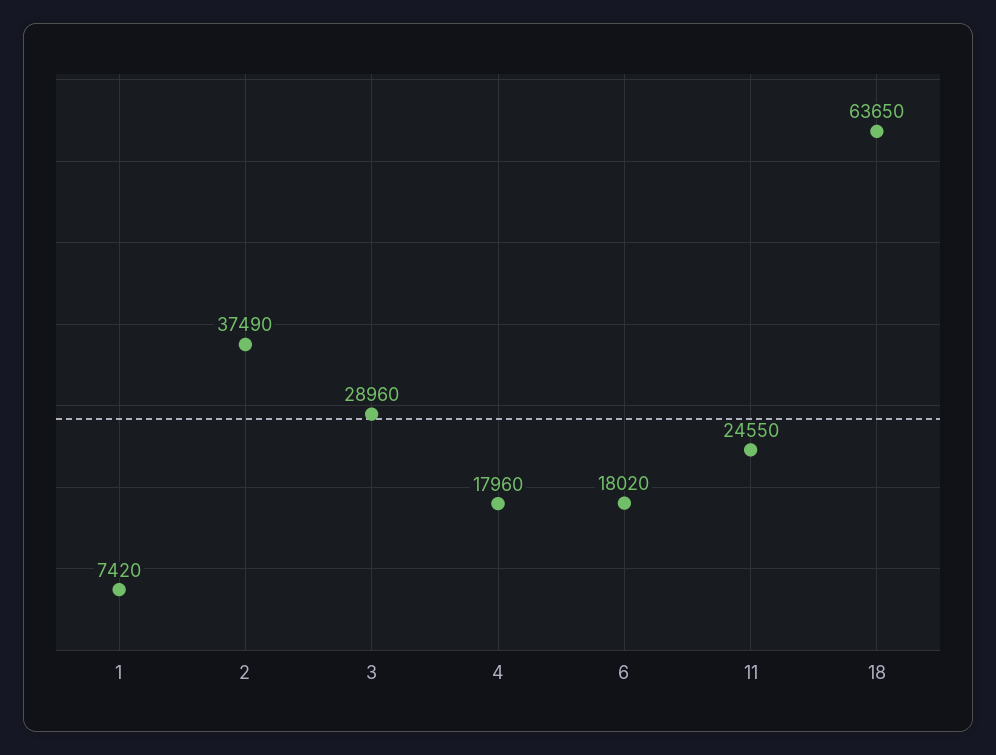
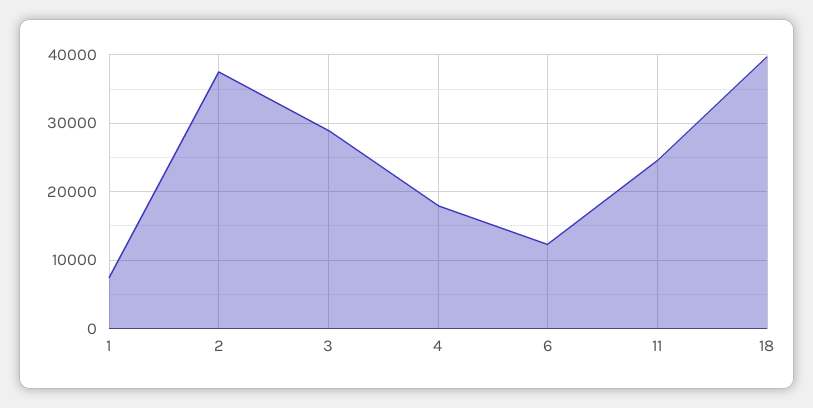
6: 18020 -> 12000
18: 63650 -> 40000

